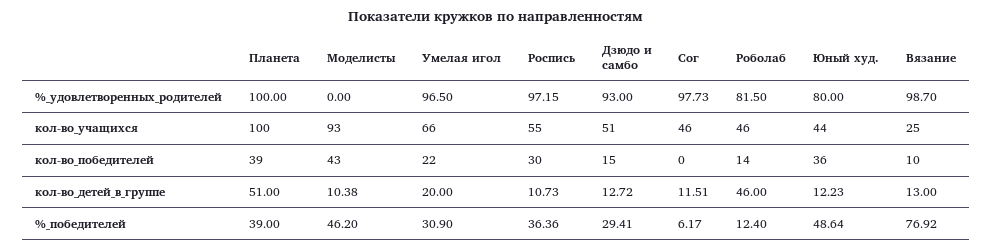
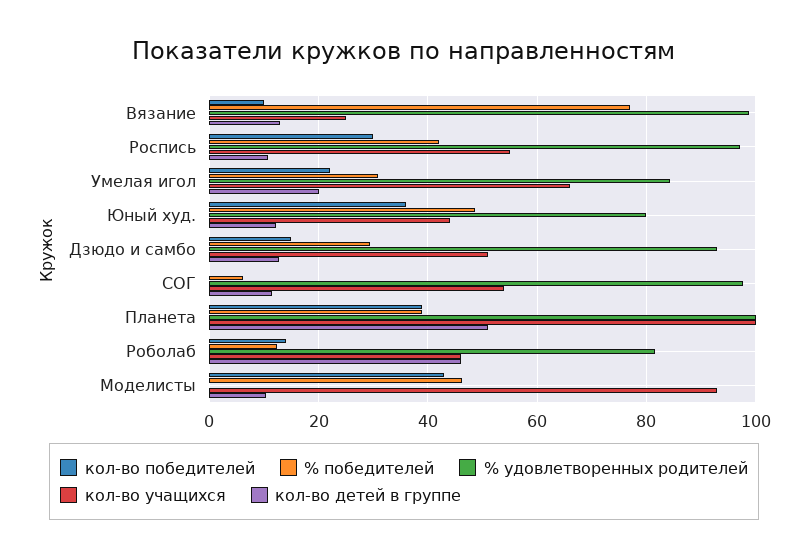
%_удовлетворенных_родителей, Умелая игол: 96.5 -> 84
кол-во_учащихся, Сог: 46 -> 54
%_победителей, Роспись: 36.36 -> 42

